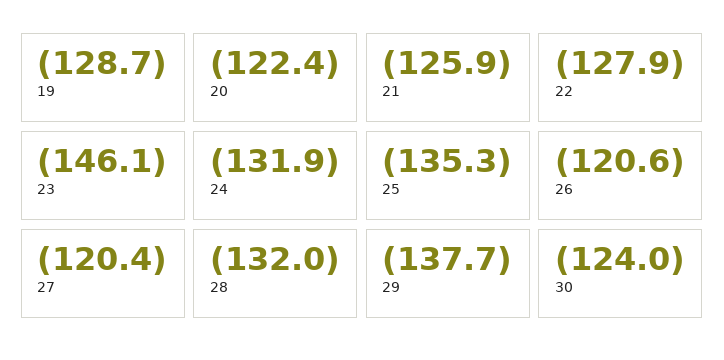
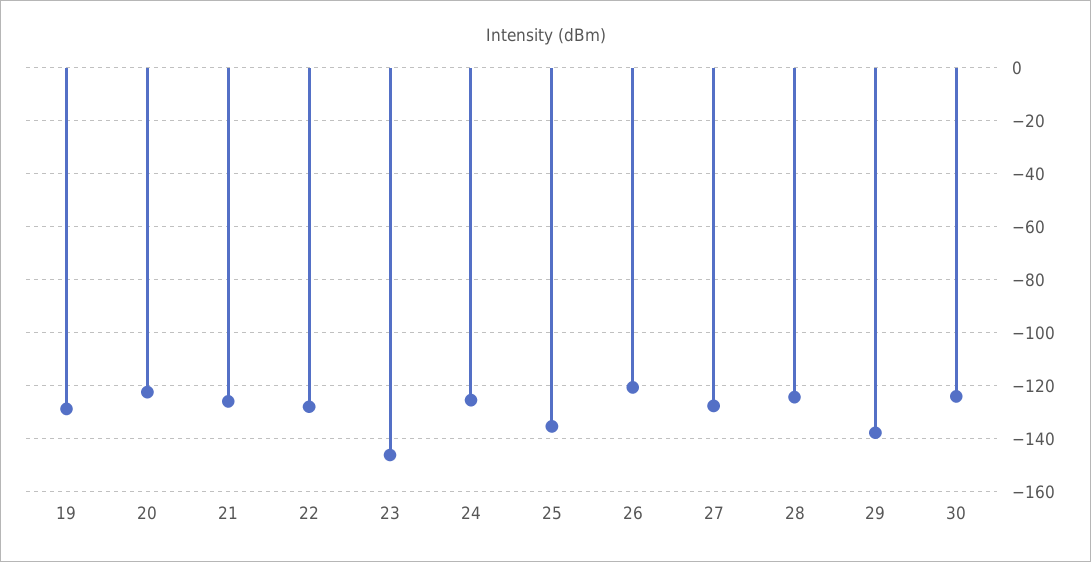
24: -131.9 -> -125
27: -120.4 -> -127.5
28: -132 -> -125

